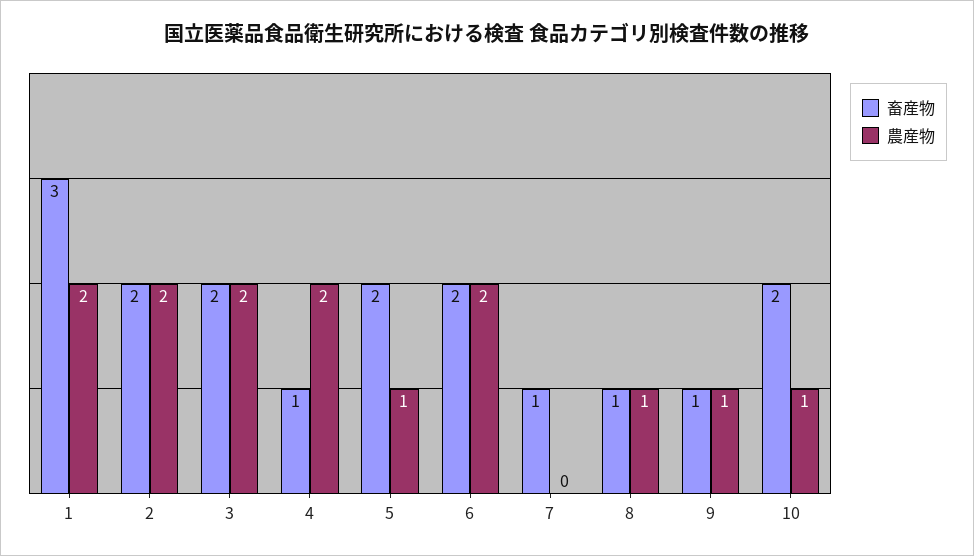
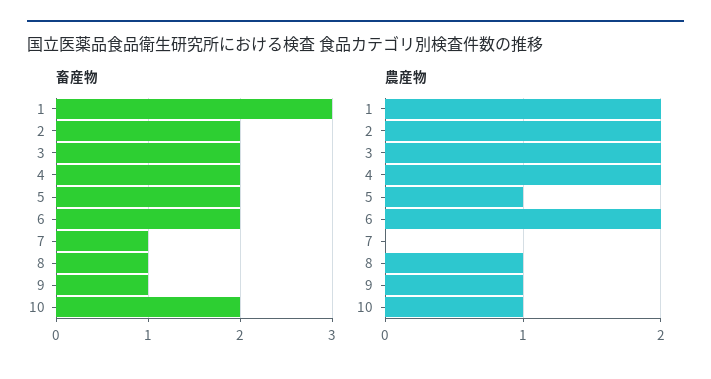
畜産物, 4: 1 -> 2

